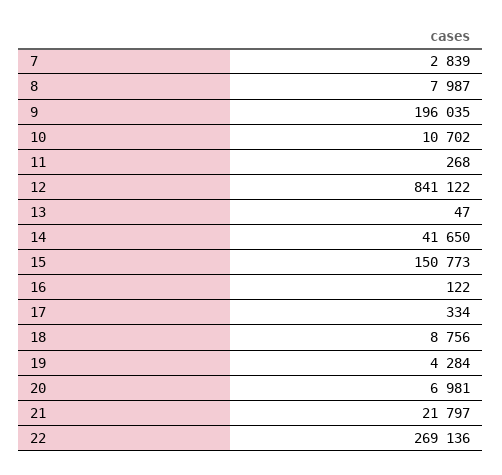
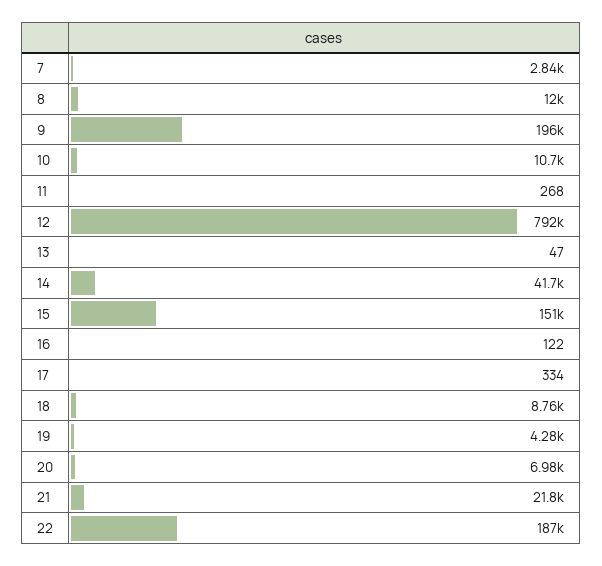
8: 7987 -> 12000
12: 841122 -> 792000
22: 269136 -> 187000

